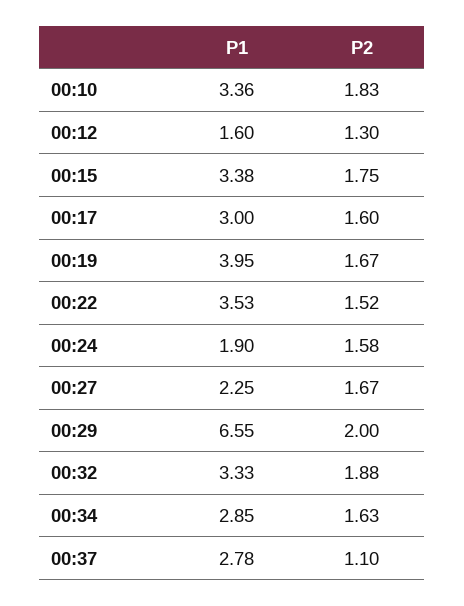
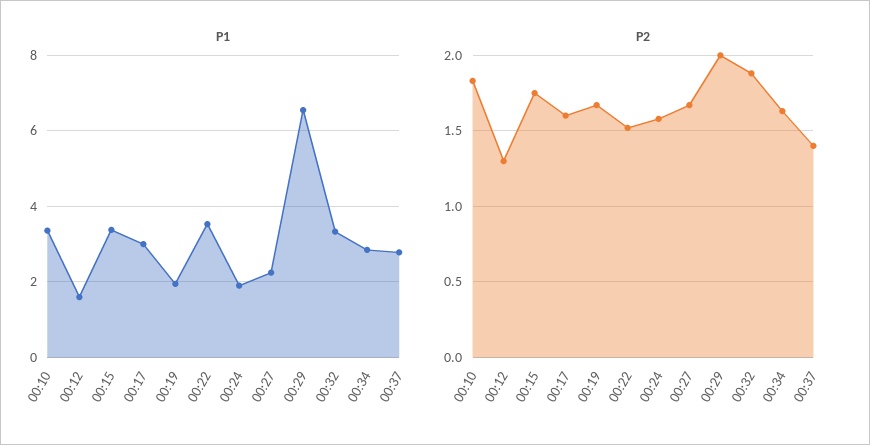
P1, 00:19: 3.95 -> 2
P2, 00:37: 1.1 -> 1.4

